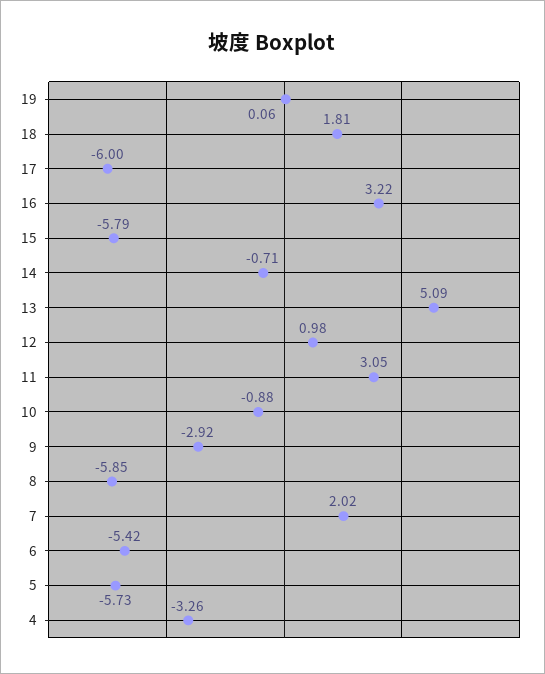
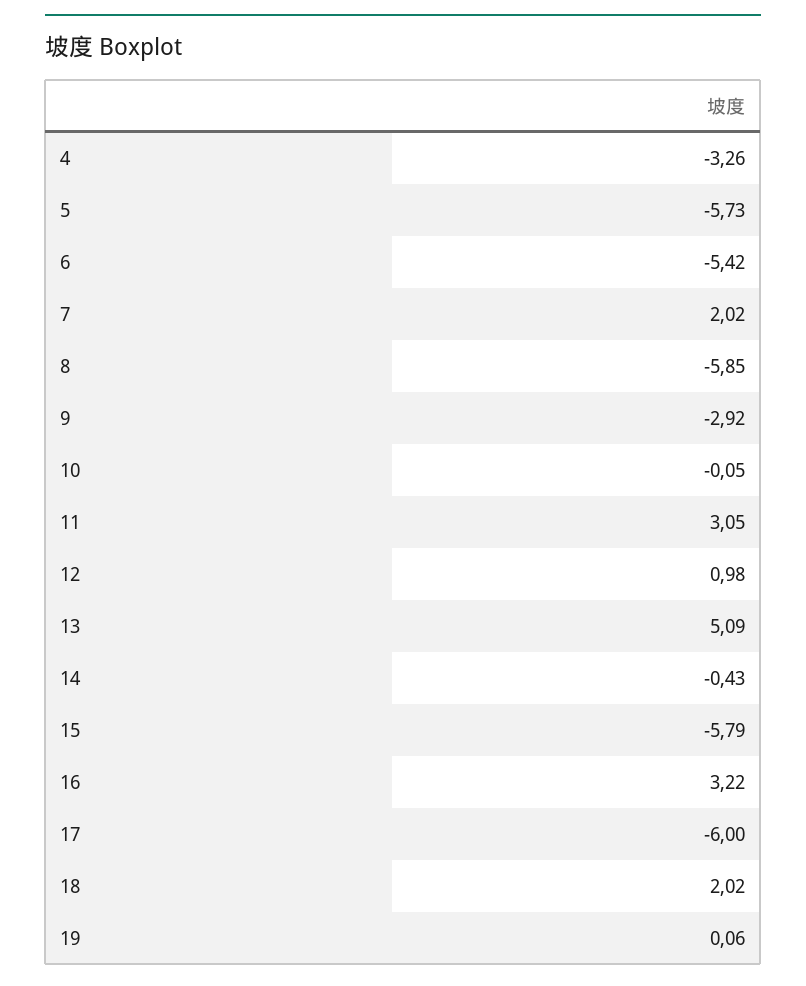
18: 1.81 -> 2.02
14: -0.71 -> -0.43
10: -0.88 -> -0.05

